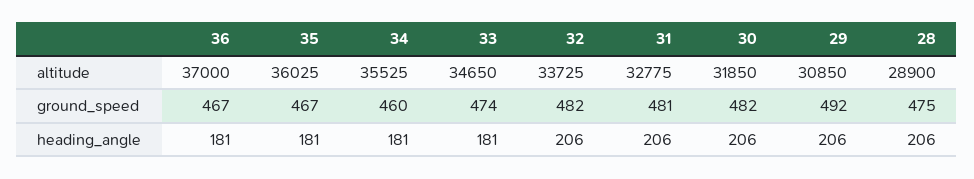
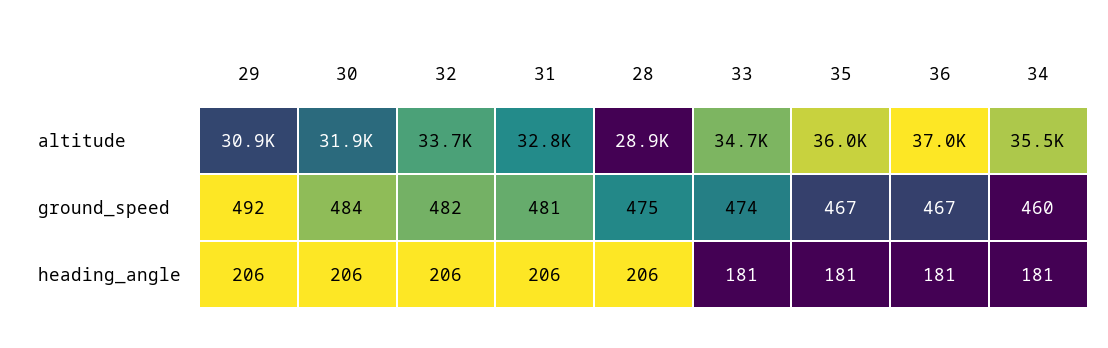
30, ground_speed: 482 -> 484

